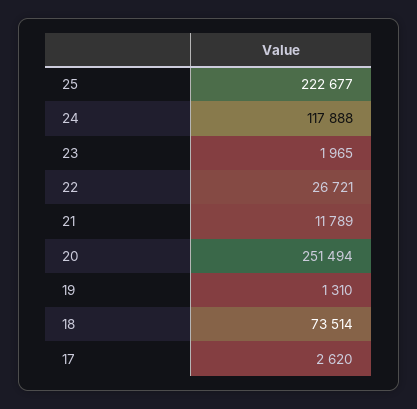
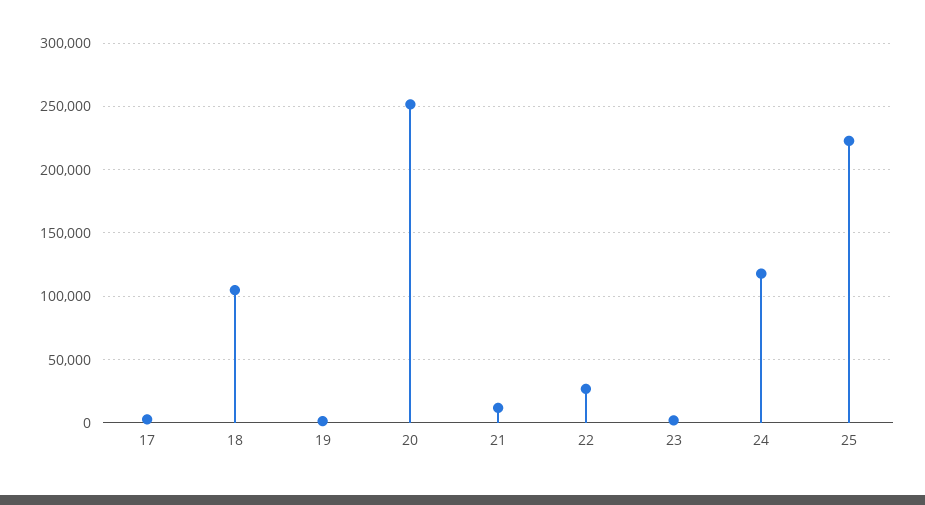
18: 73514 -> 105000

